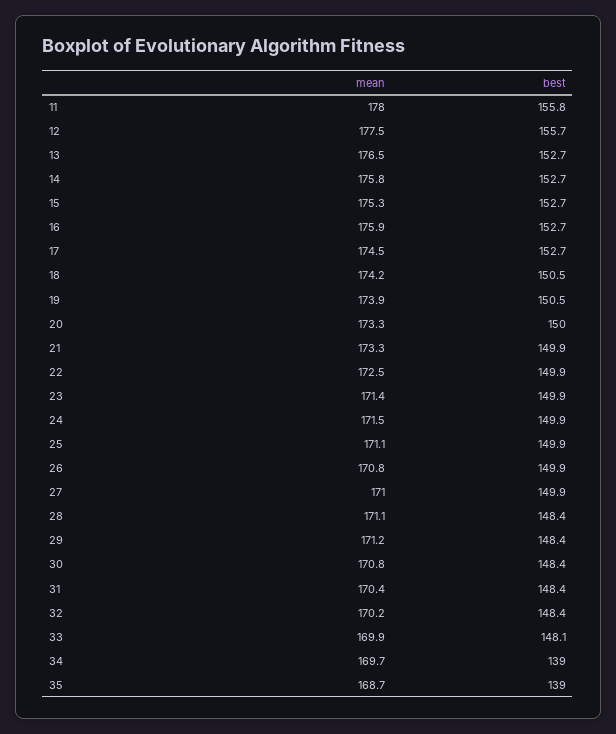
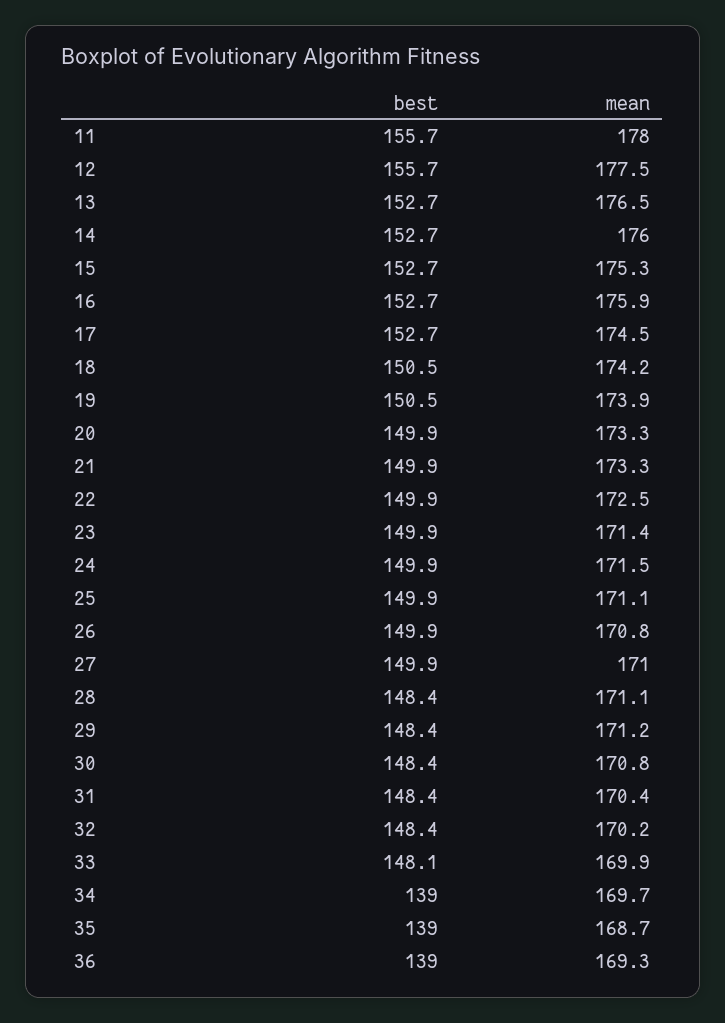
best, 11: 155.8 -> 155.7
mean, 14: 175.8 -> 176
best, 20: 150 -> 149.9
best, 36: none -> 139
mean, 36: none -> 169.3

